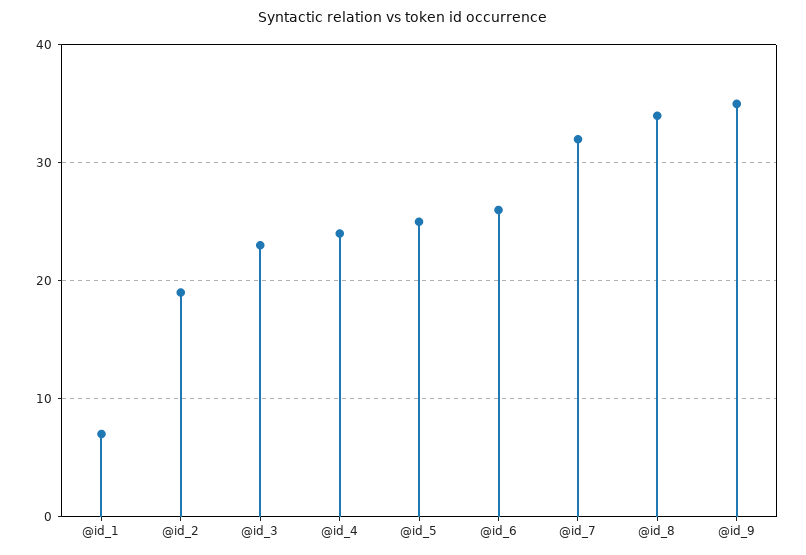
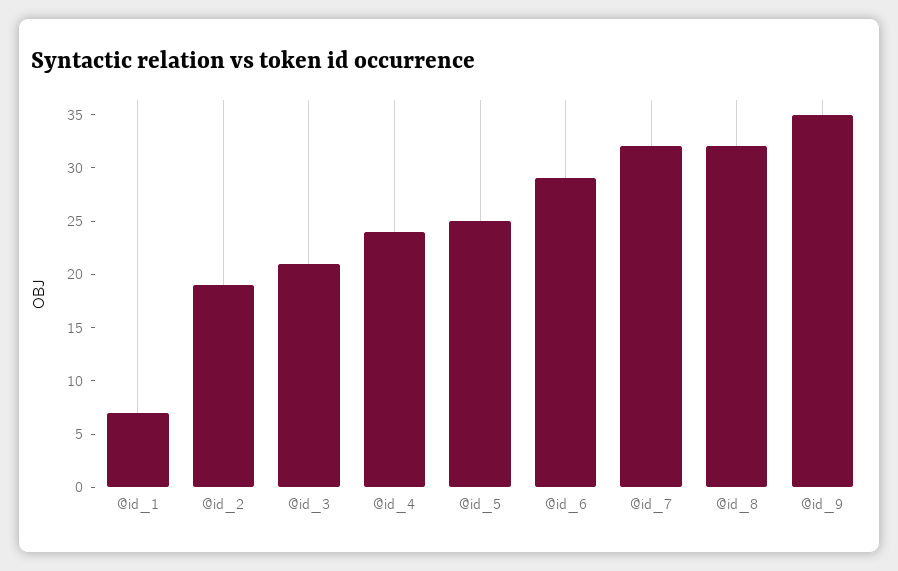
@id_3: 23 -> 21
@id_6: 26 -> 29
@id_8: 34 -> 32

